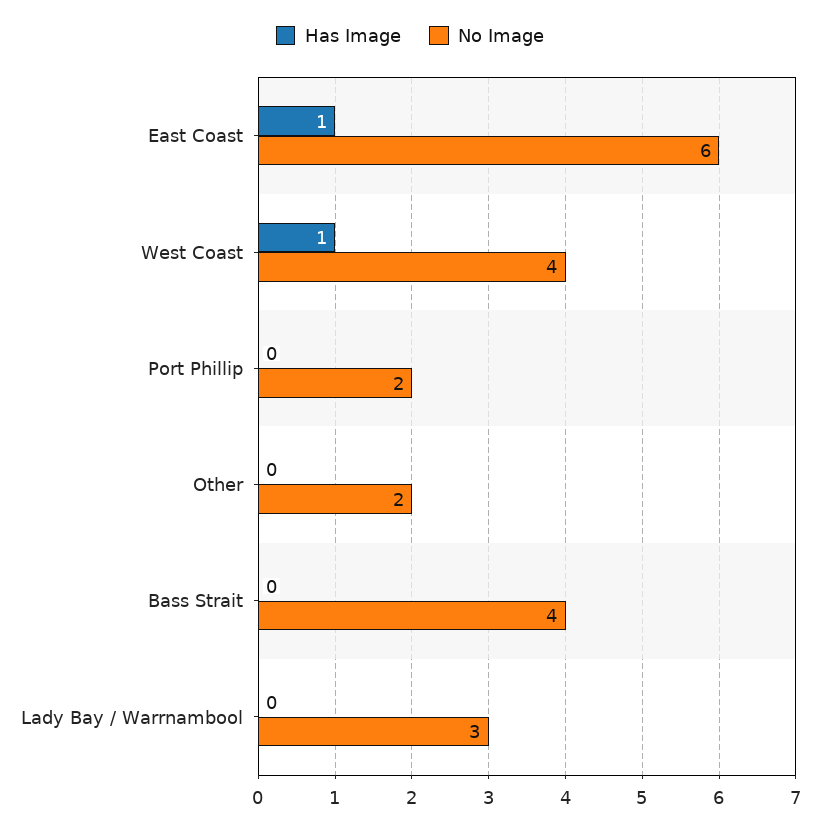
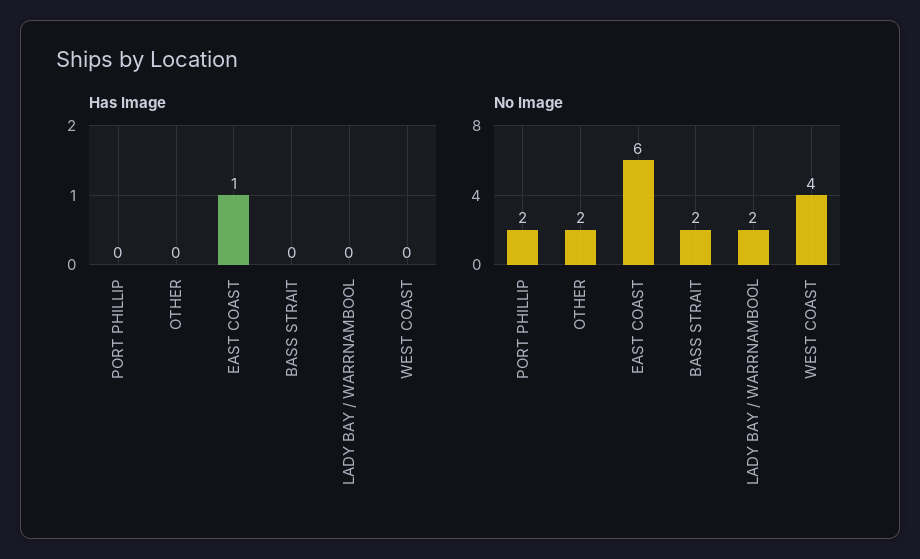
Has Image, West Coast: 1 -> 0
No Image, Bass Strait: 4 -> 2
No Image, Lady Bay / Warrnambool: 3 -> 2

